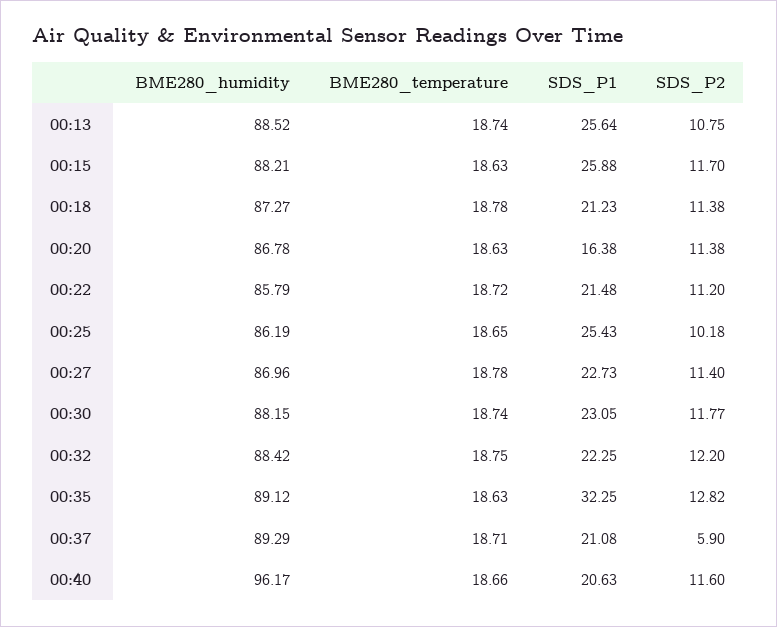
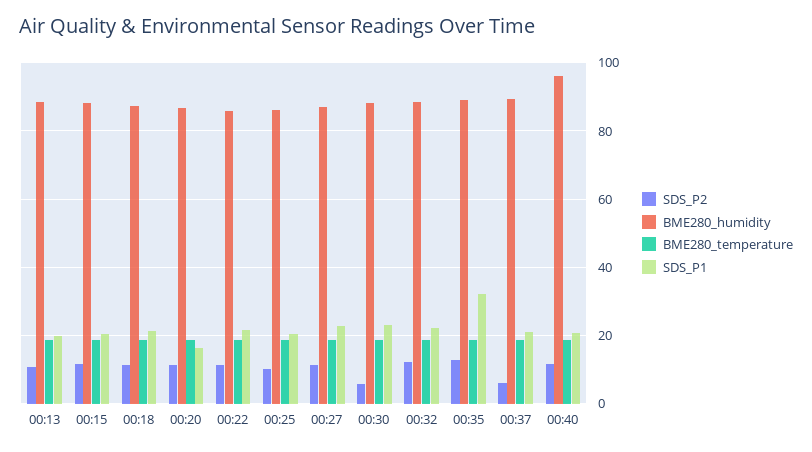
SDS_P1, 00:13: 25.64 -> 20
SDS_P1, 00:15: 25.88 -> 20
SDS_P1, 00:25: 25.43 -> 20
SDS_P2, 00:30: 11.77 -> 6

